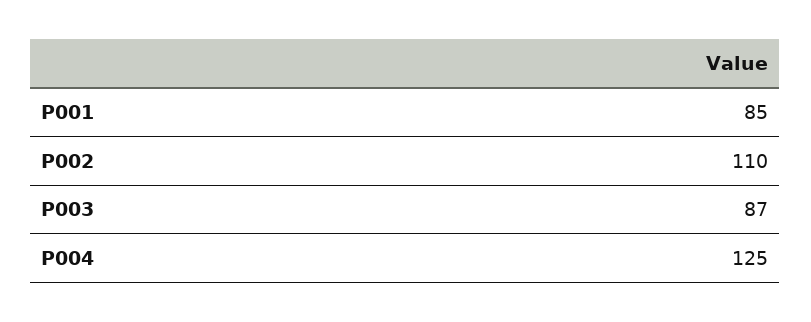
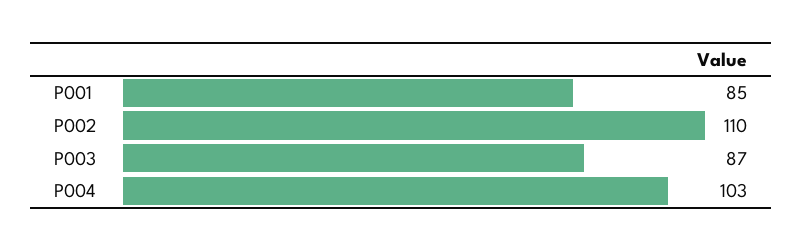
P004: 125 -> 103

